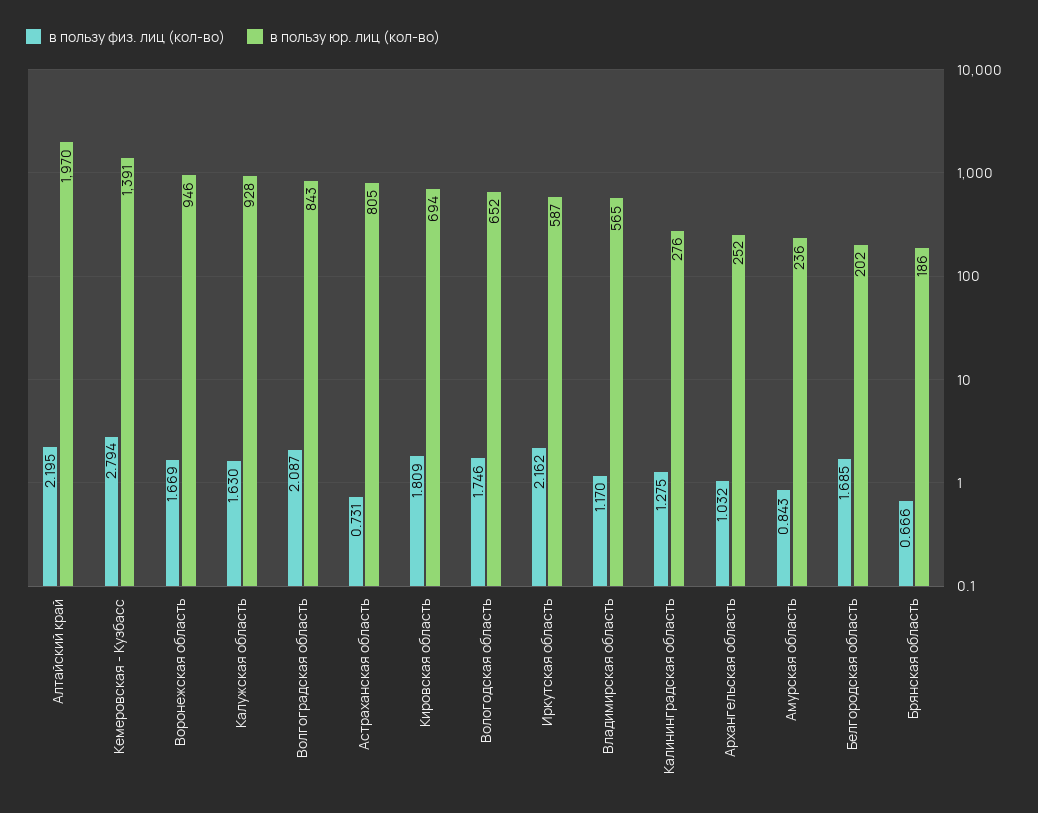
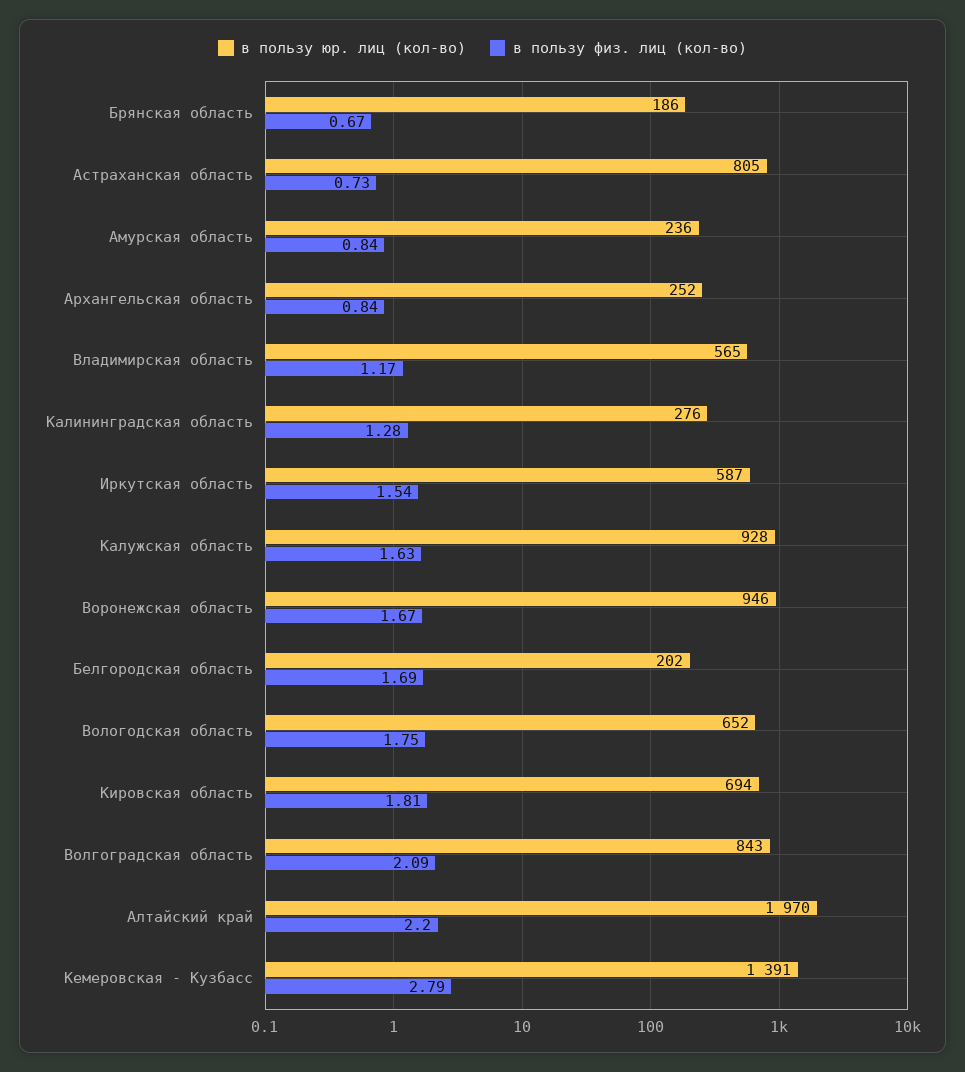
в пользу физ. лиц (кол-во), Иркутская область: 2.162 -> 1.54
в пользу физ. лиц (кол-во), Архангельская область: 1.032 -> 0.84

